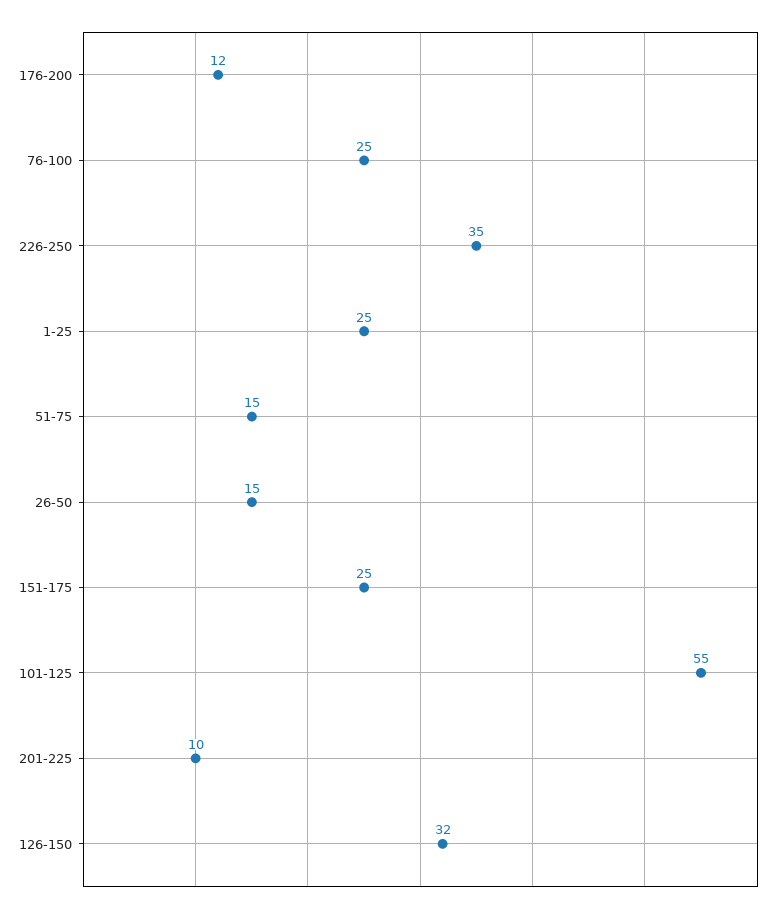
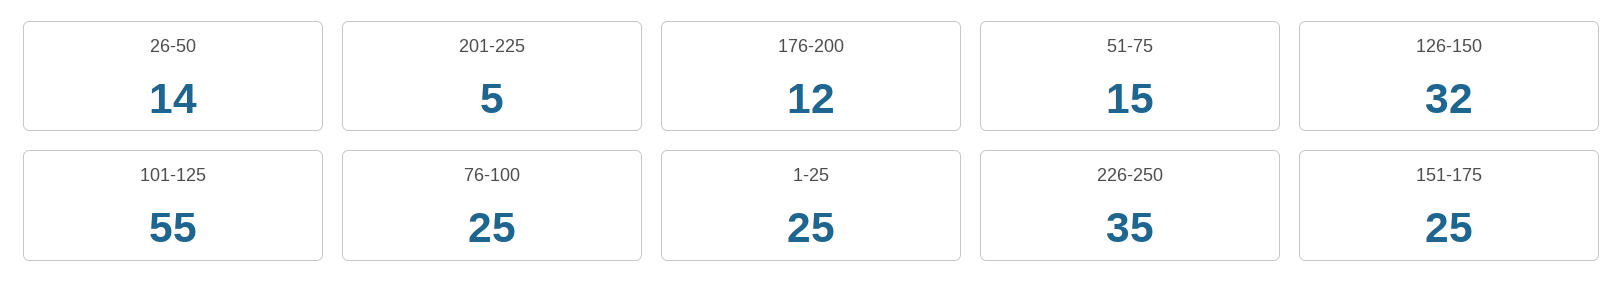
26-50: 15 -> 14
201-225: 10 -> 5

